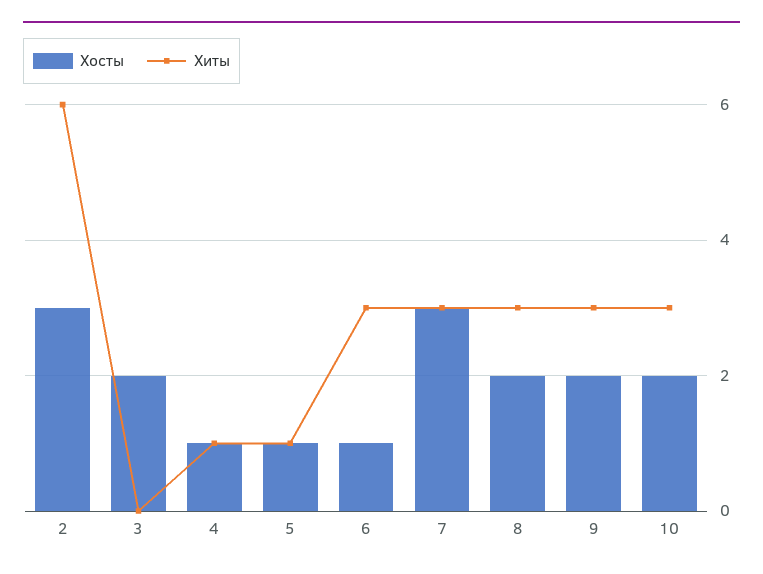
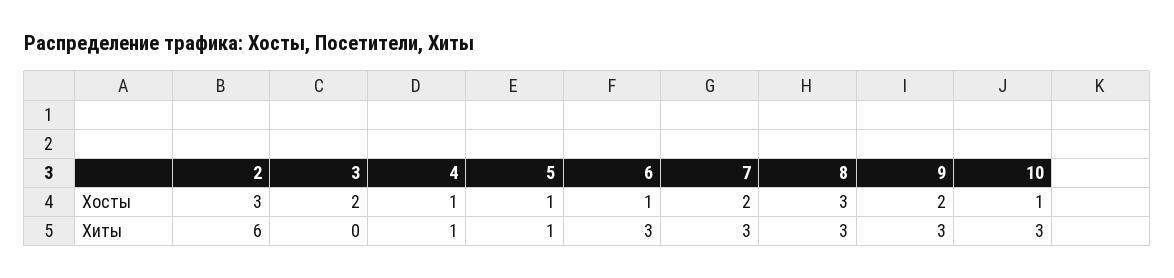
Хосты, 7: 3 -> 2
Хосты, 8: 2 -> 3
Хосты, 10: 2 -> 1

